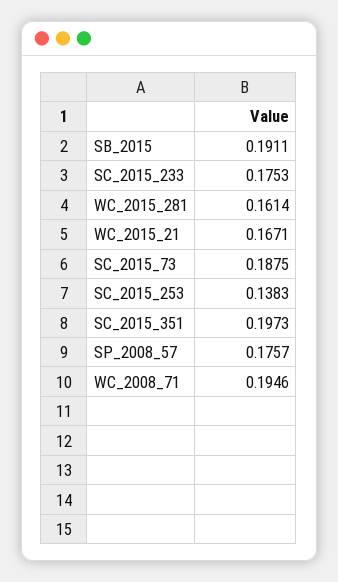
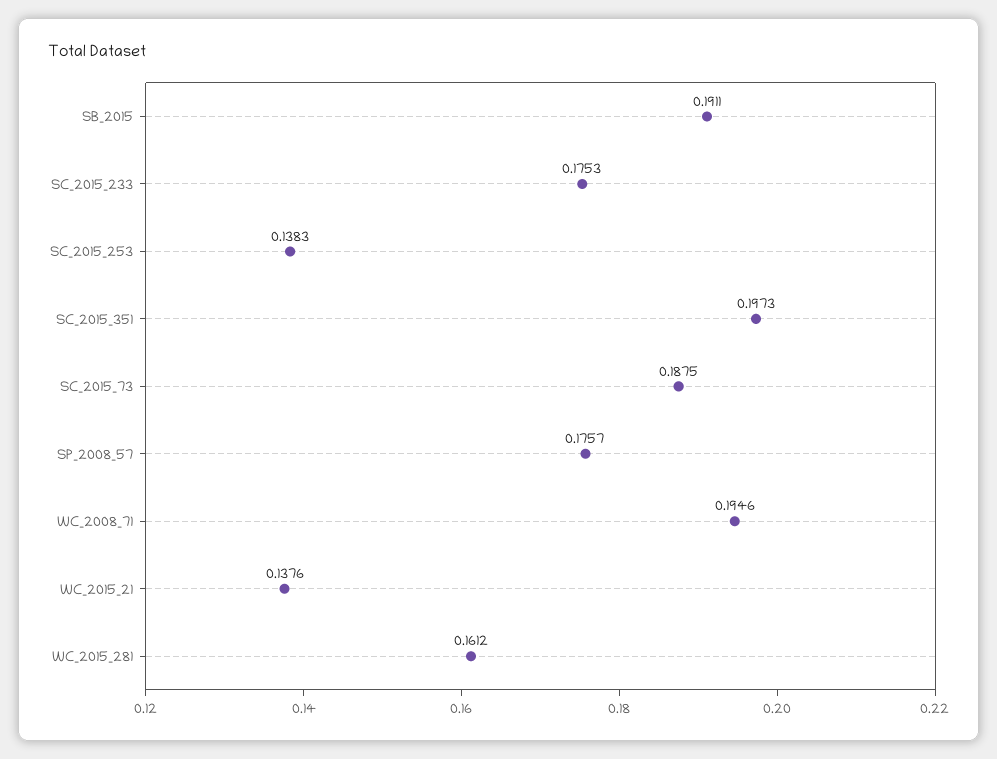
WC_2015_281: 0.1614 -> 0.1612
WC_2015_21: 0.1671 -> 0.1376

